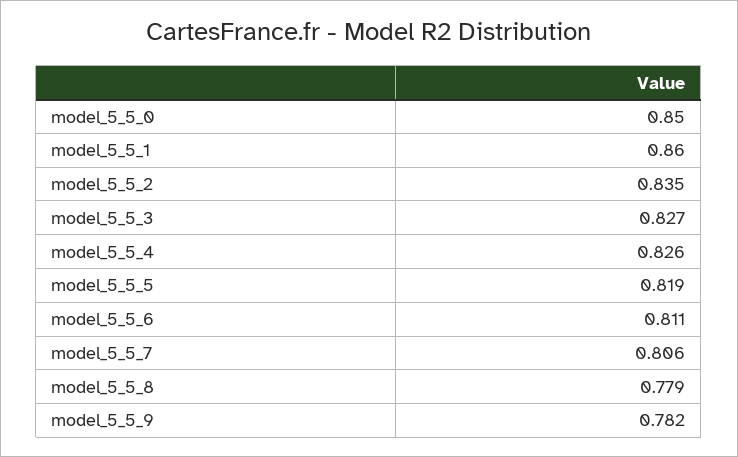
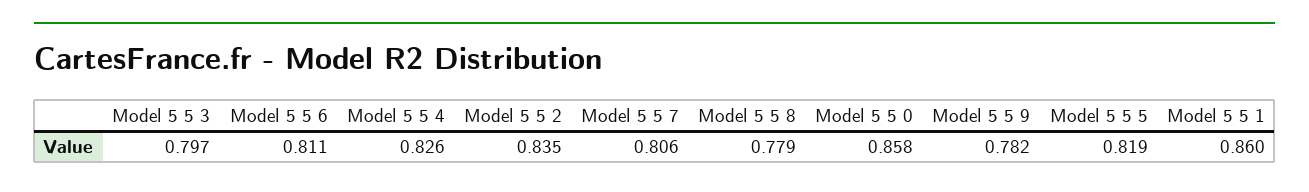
model_5_5_0: 0.85 -> 0.858
model_5_5_3: 0.827 -> 0.797

